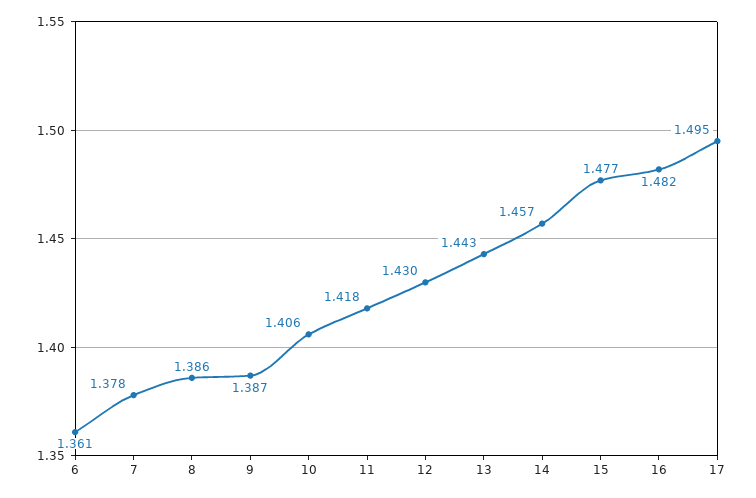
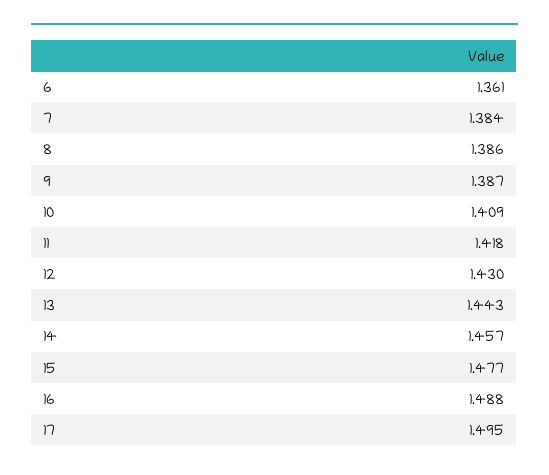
7: 1.378 -> 1.384
10: 1.406 -> 1.409
16: 1.482 -> 1.488

